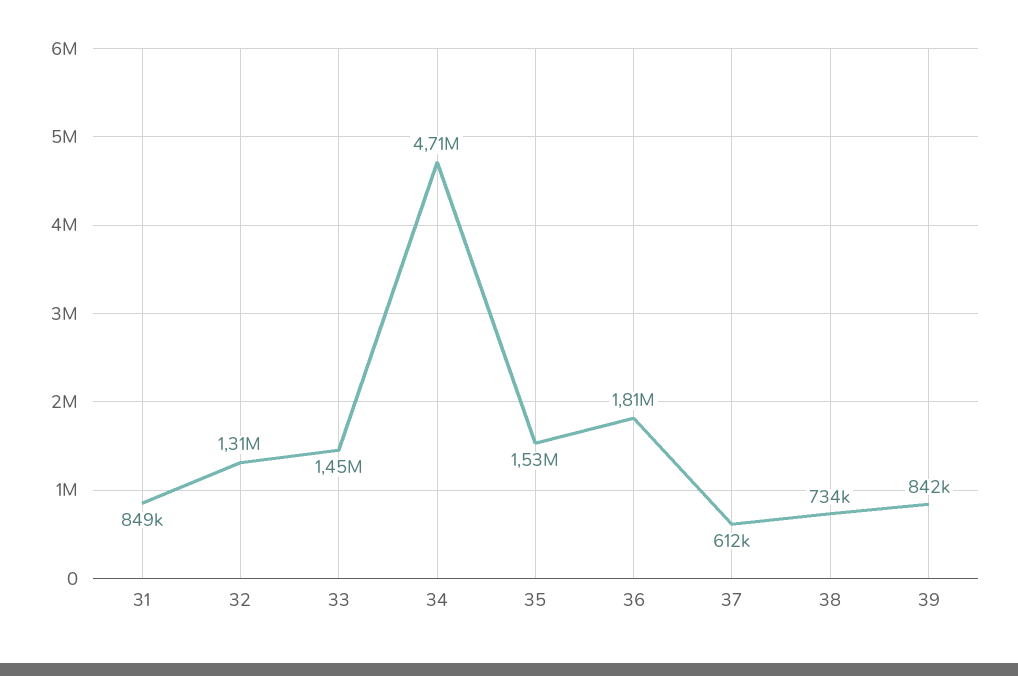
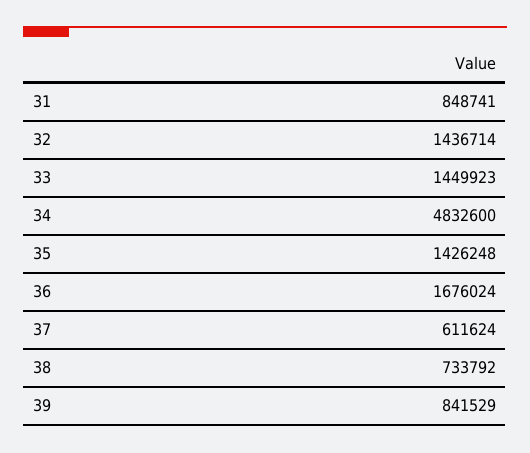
32: 1310000 -> 1436714
34: 4710000 -> 4832600
35: 1530000 -> 1426248
36: 1810000 -> 1676024

